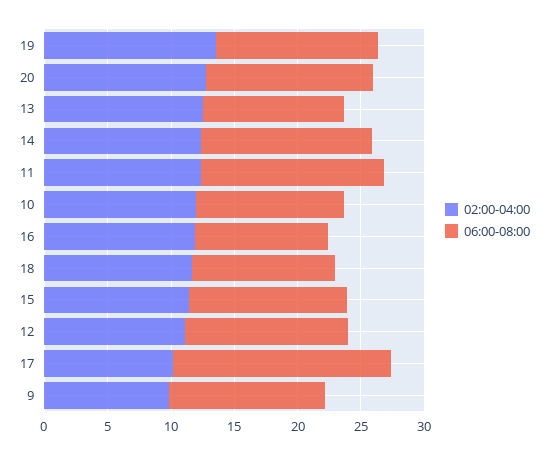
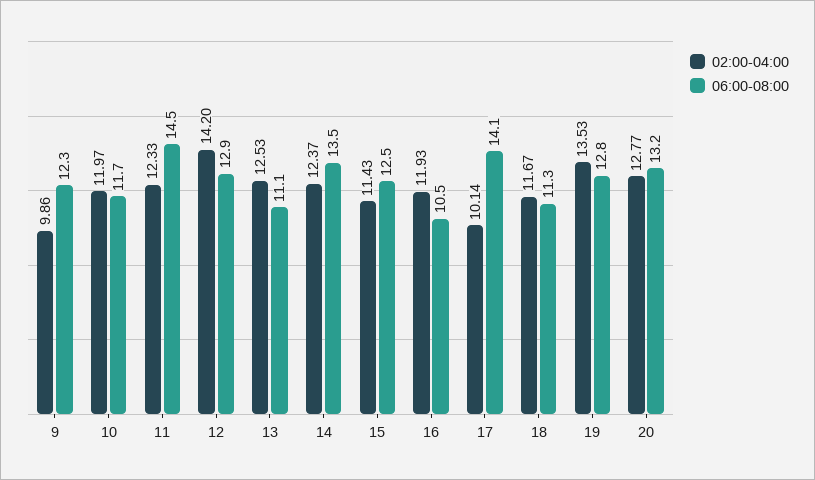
02:00-04:00, 12: 11 -> 14.2
06:00-08:00, 17: 17 -> 14.1

